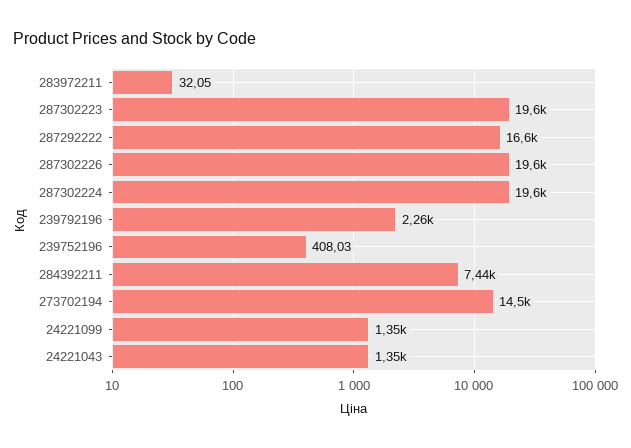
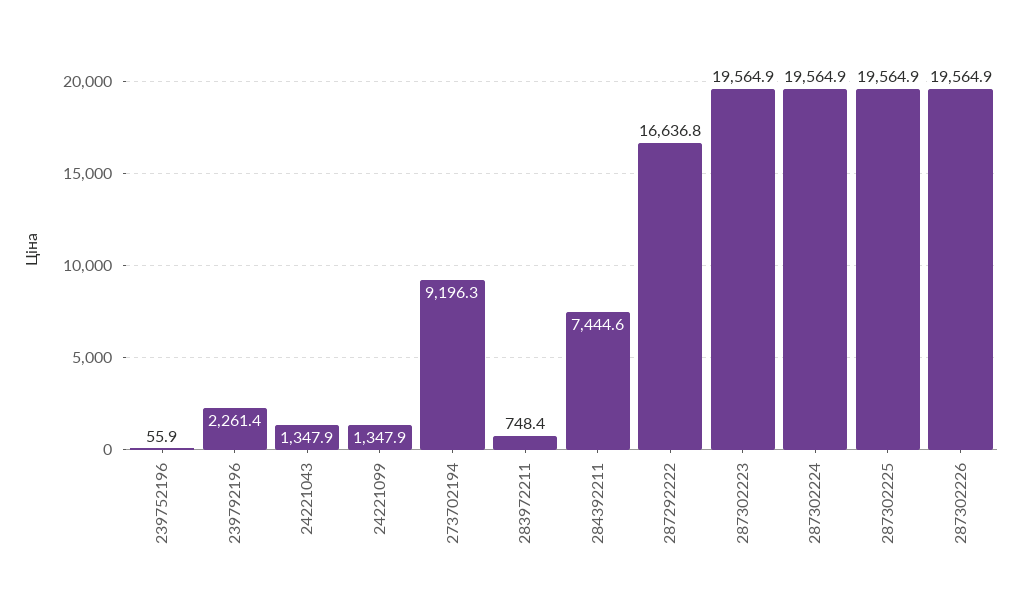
283972211: 32.05 -> 748.4
239752196: 408.03 -> 55.9
273702194: 14500 -> 9196.3
287302225: none -> 19564.9

